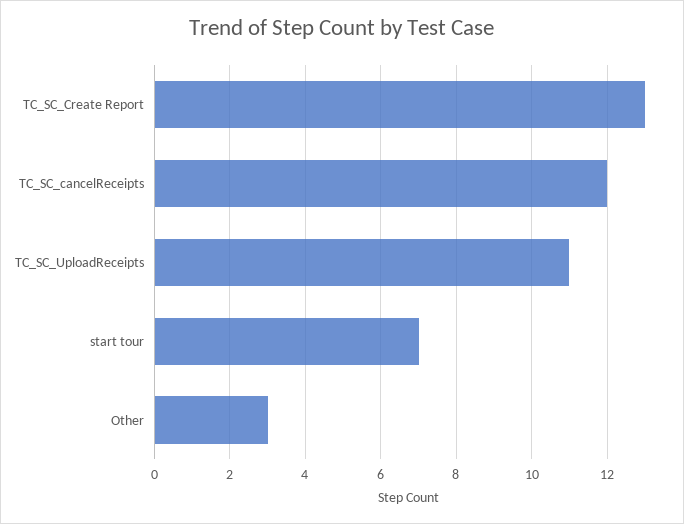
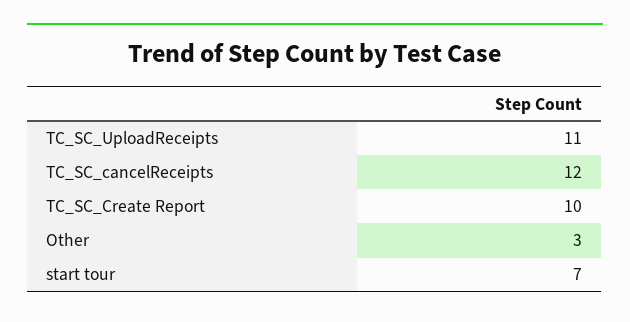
TC_SC_Create Report: 13 -> 10

